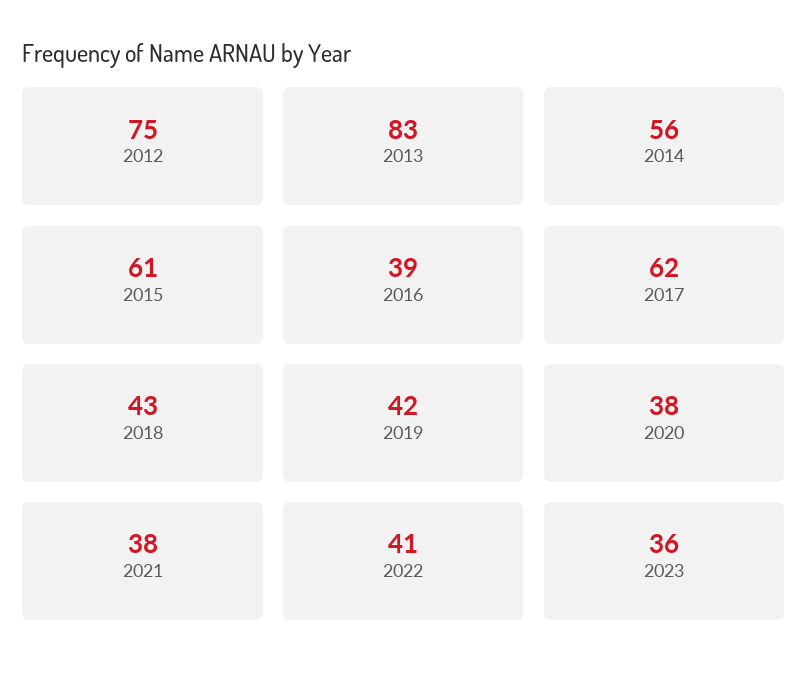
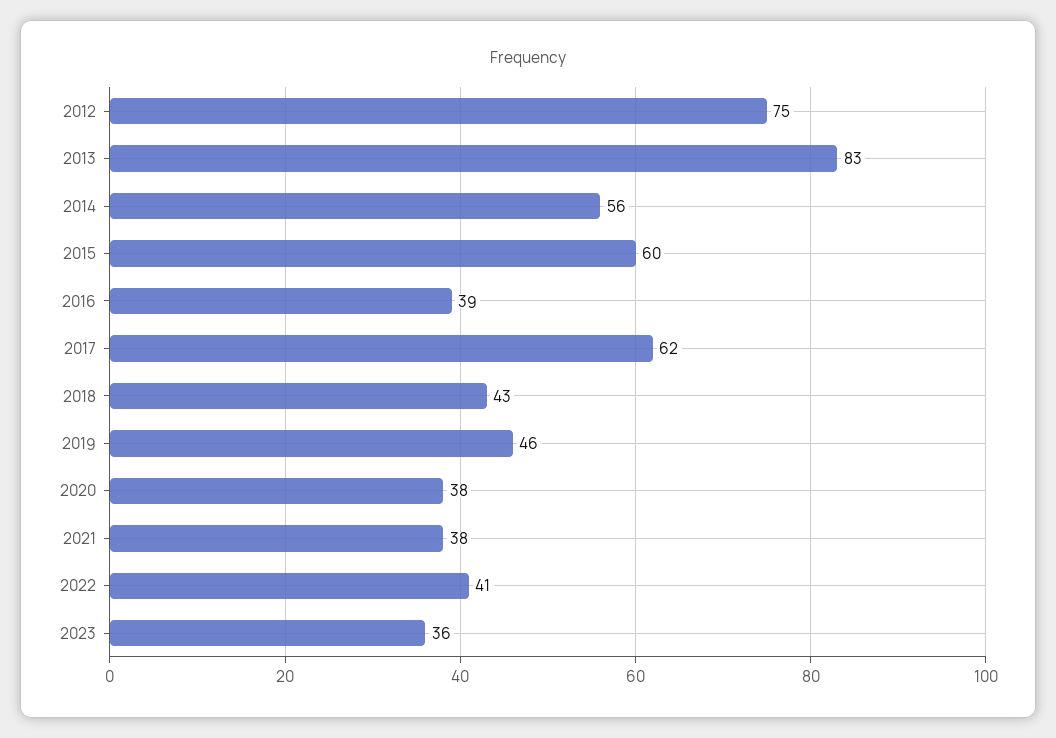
2015: 61 -> 60
2019: 42 -> 46

